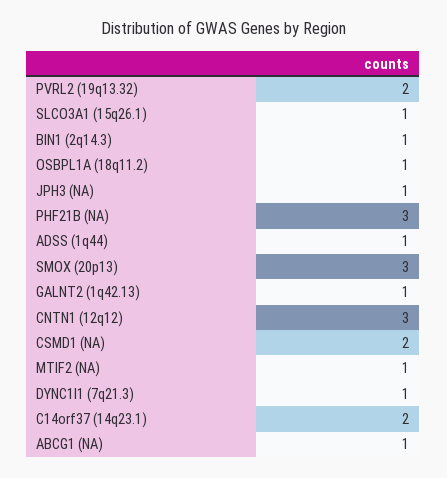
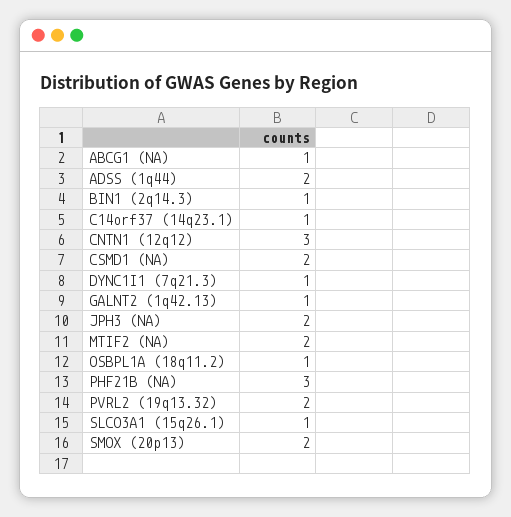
JPH3 (NA): 1 -> 2
ADSS (1q44): 1 -> 2
SMOX (20p13): 3 -> 2
MTIF2 (NA): 1 -> 2
C14orf37 (14q23.1): 2 -> 1

